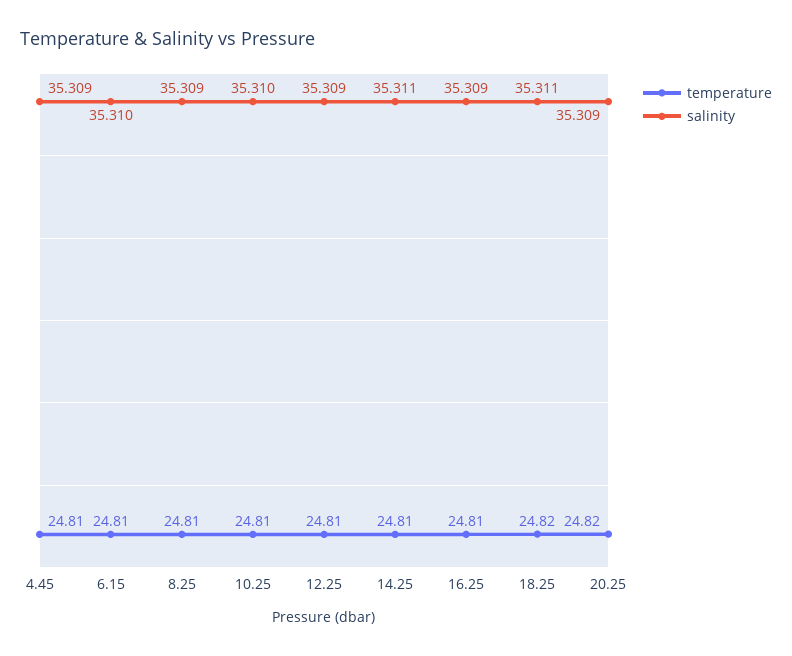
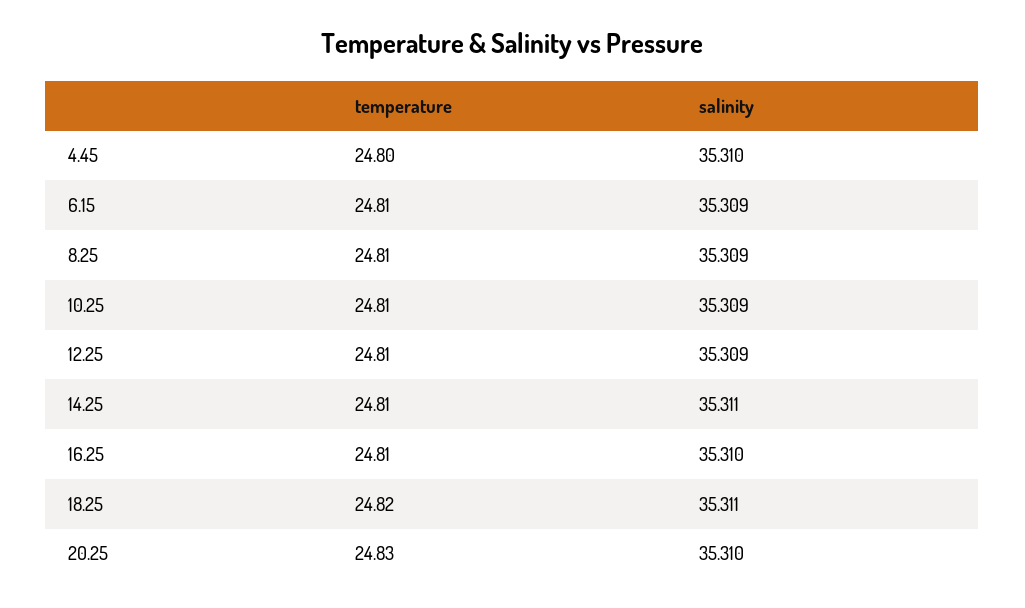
temperature, 4.45: 24.81 -> 24.8
salinity, 4.45: 35.309 -> 35.31
salinity, 6.15: 35.31 -> 35.309
salinity, 10.25: 35.31 -> 35.309
salinity, 16.25: 35.309 -> 35.31
temperature, 20.25: 24.82 -> 24.83
salinity, 20.25: 35.309 -> 35.31

